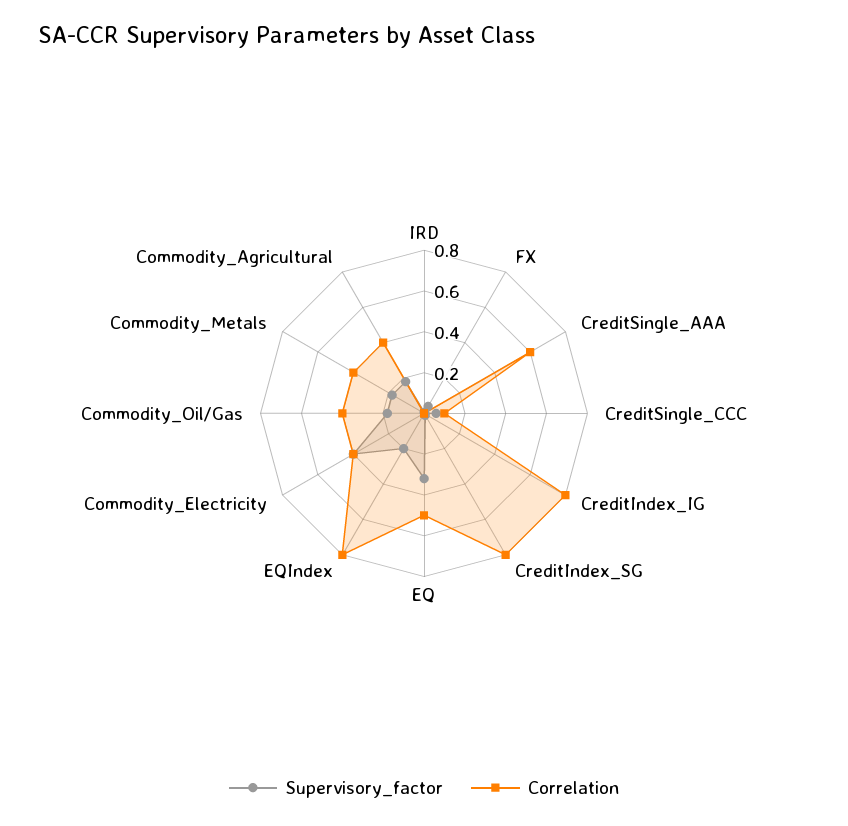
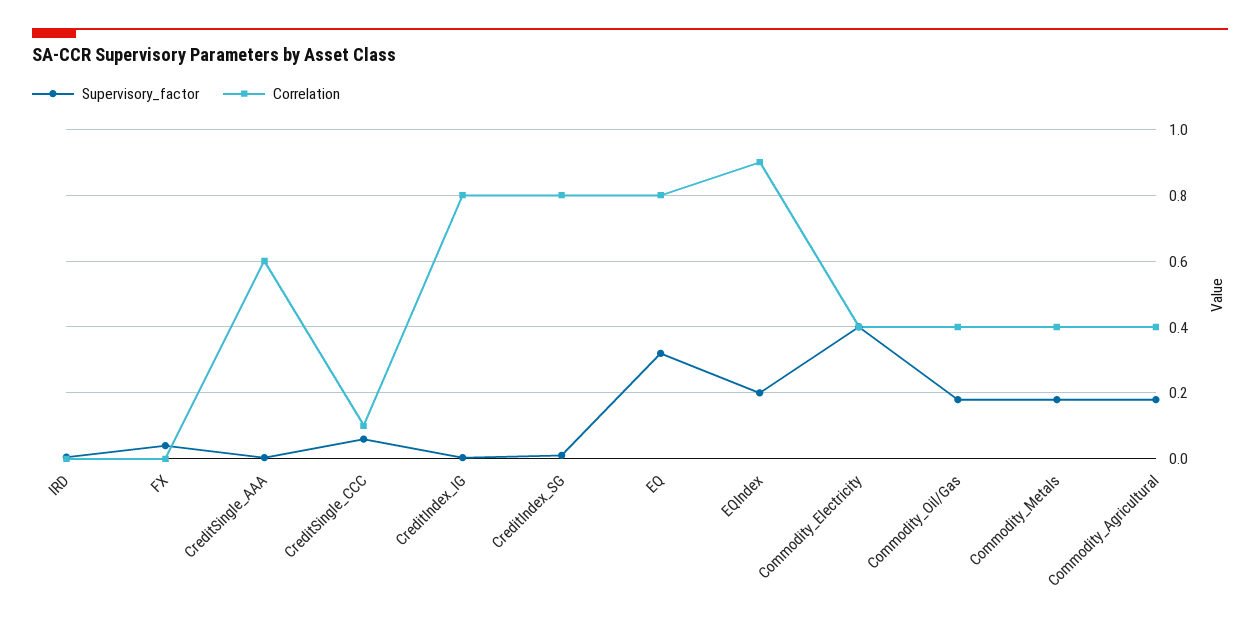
Correlation, EQ: 0.5 -> 0.8
Correlation, EQIndex: 0.8 -> 0.9

